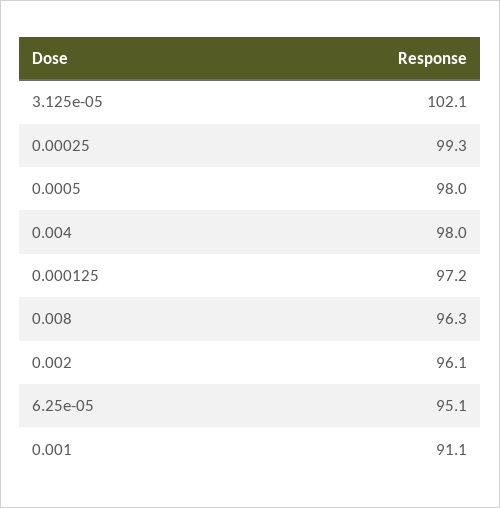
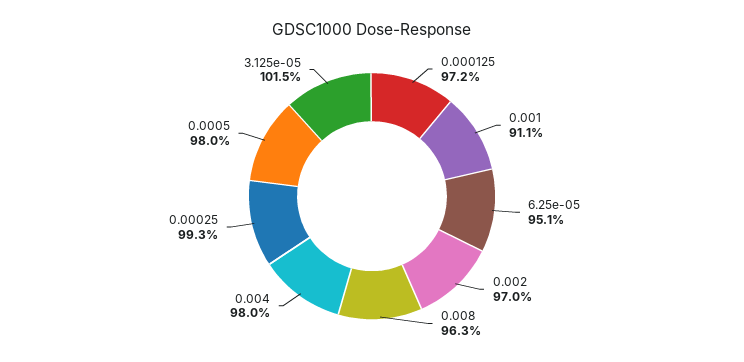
3.125e-05: 102.1 -> 101.5
0.002: 96.1 -> 97

